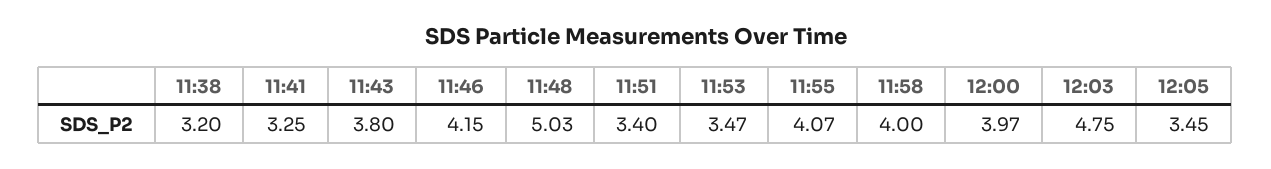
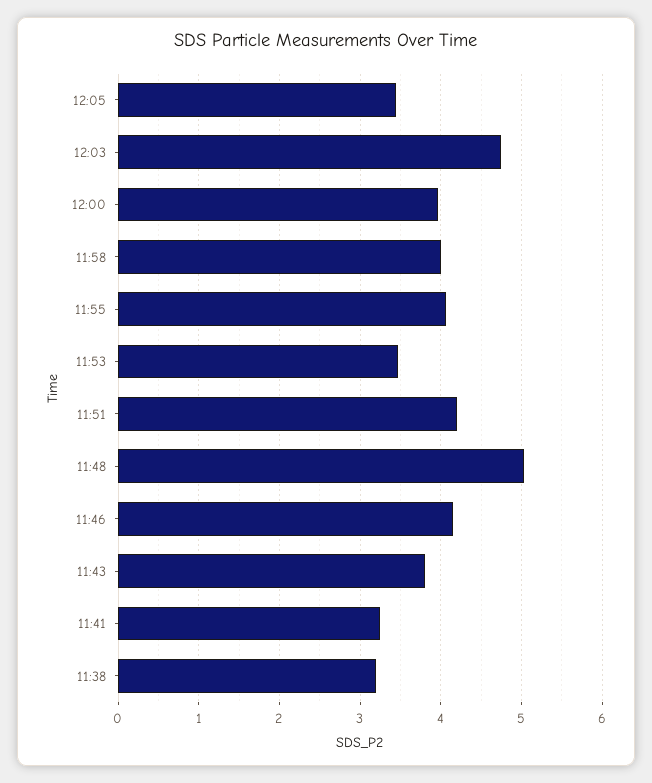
11:51: 3.4 -> 4.2

